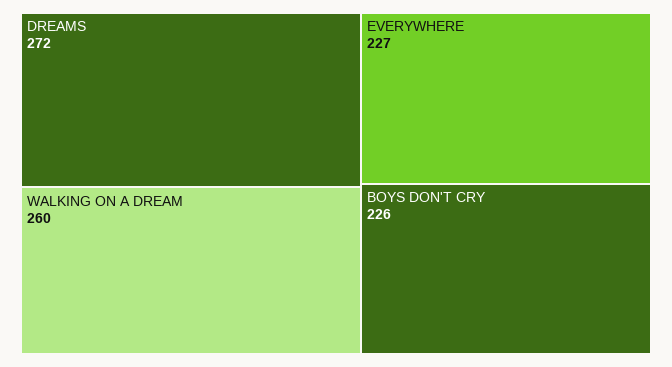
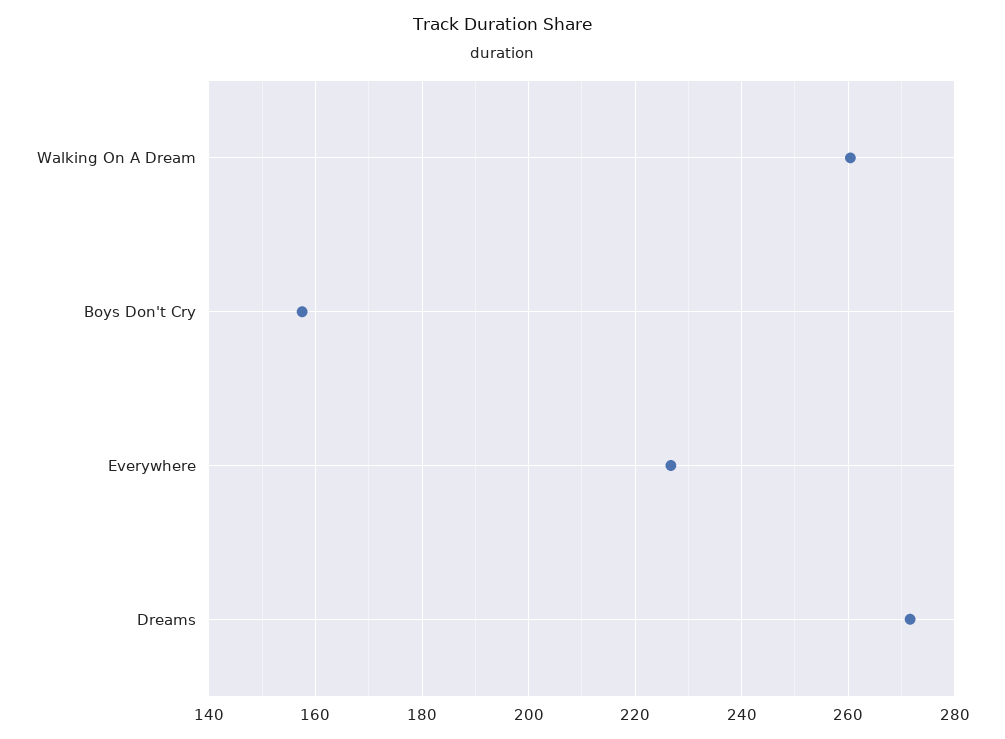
BOYS DON'T CRY: 226 -> 158

